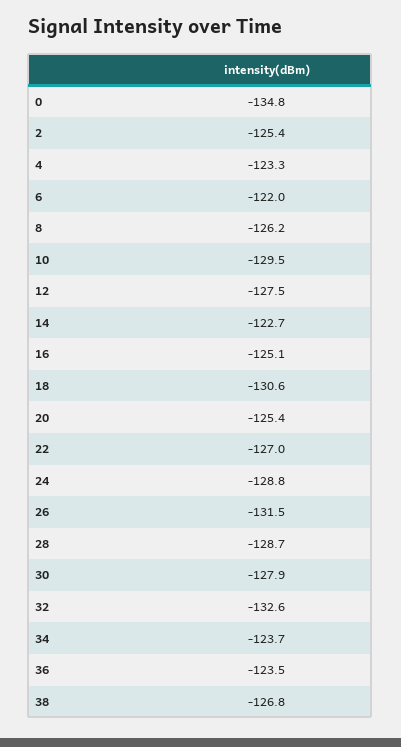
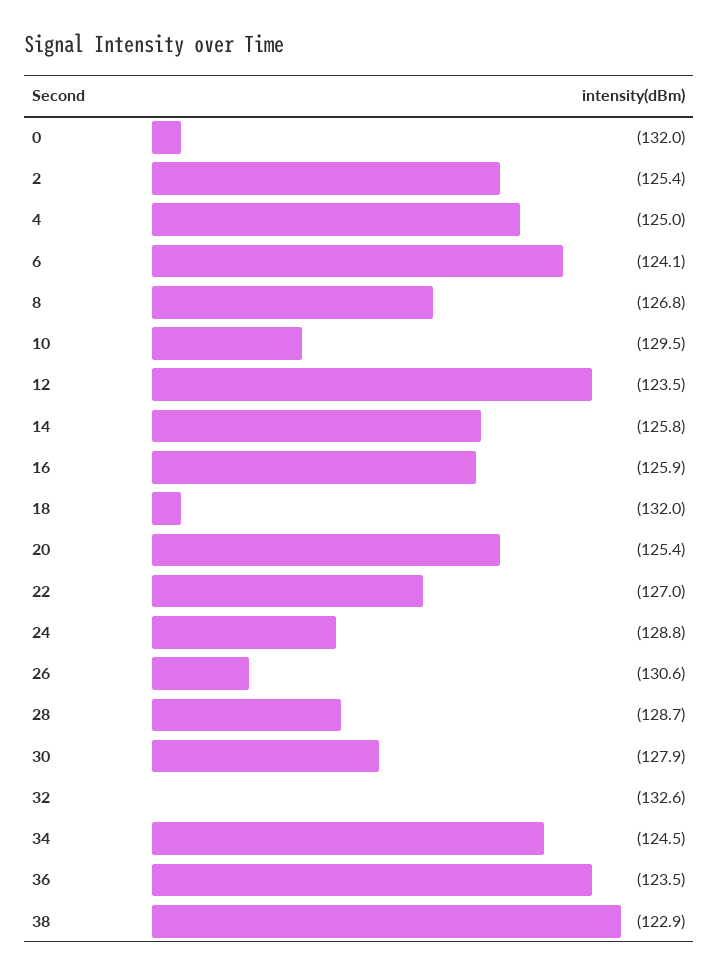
0: -134.8 -> -132
4: -123.3 -> -125
6: -122 -> -124.1
8: -126.2 -> -126.8
12: -127.5 -> -123.5
14: -122.7 -> -125.8
16: -125.1 -> -125.9
18: -130.6 -> -132
26: -131.5 -> -130.6
34: -123.7 -> -124.5
38: -126.8 -> -122.9

